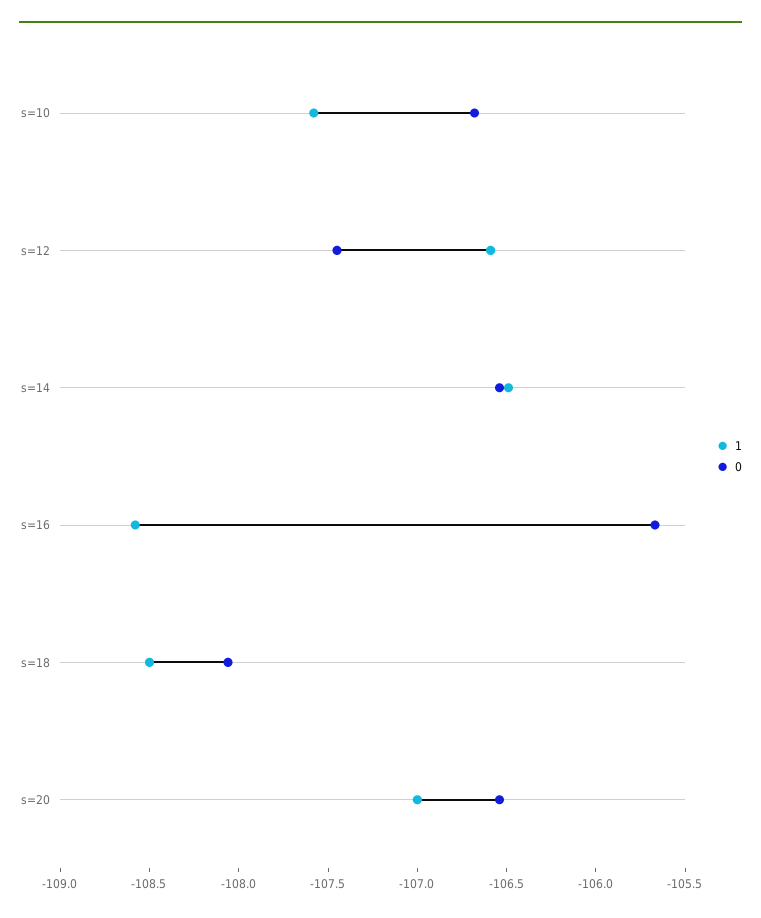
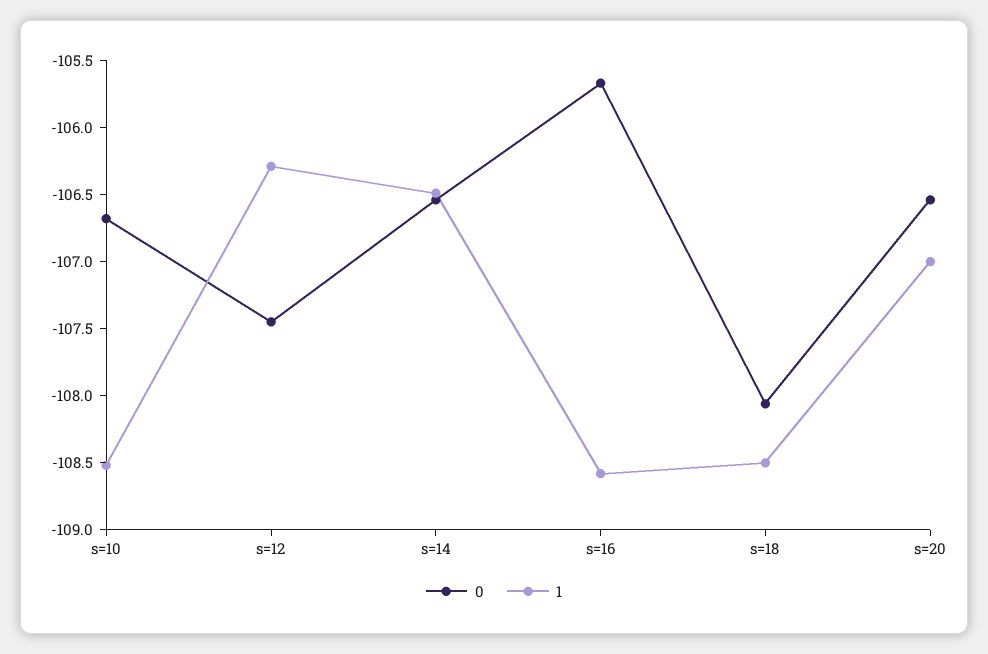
1, s=10: -107.6 -> -108.5
1, s=12: -106.6 -> -106.3

